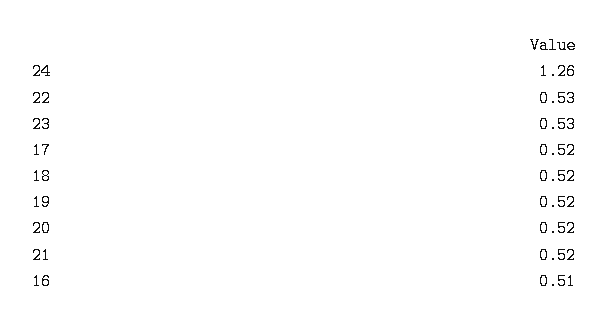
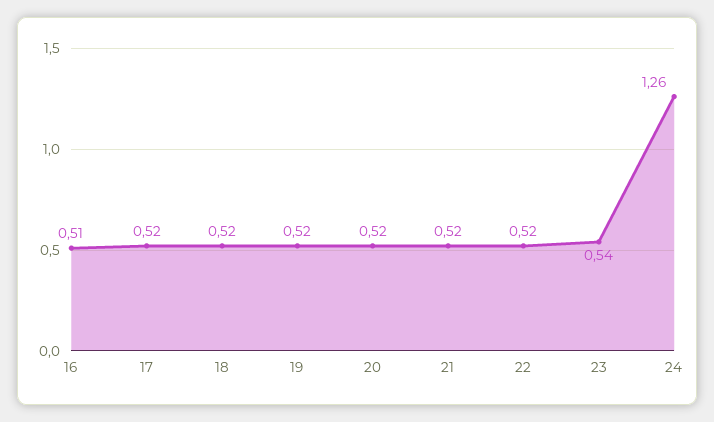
22: 0.53 -> 0.52
23: 0.53 -> 0.54

